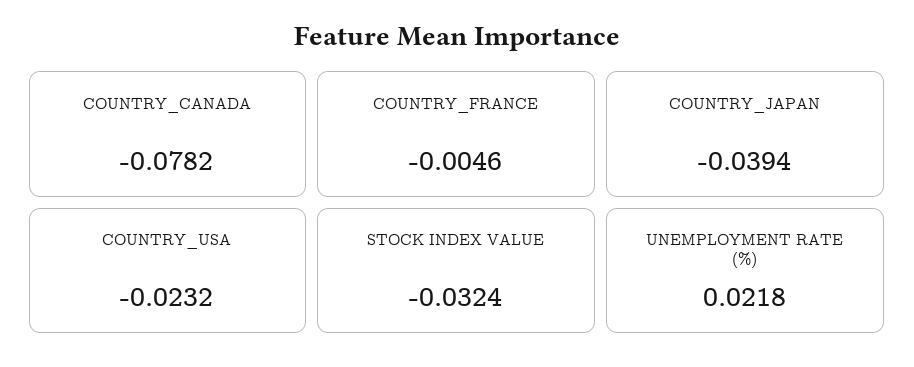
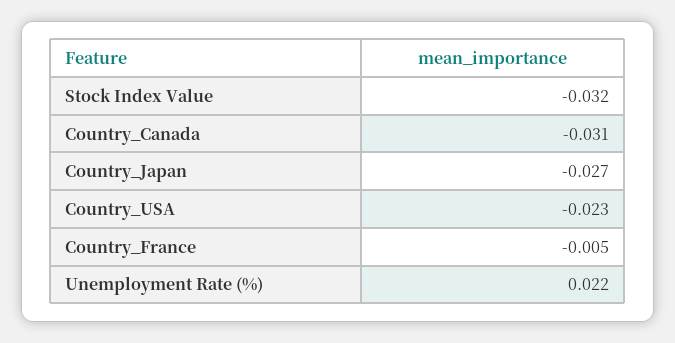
COUNTRY_CANADA: -0.0782 -> -0.031
COUNTRY_JAPAN: -0.0394 -> -0.027

